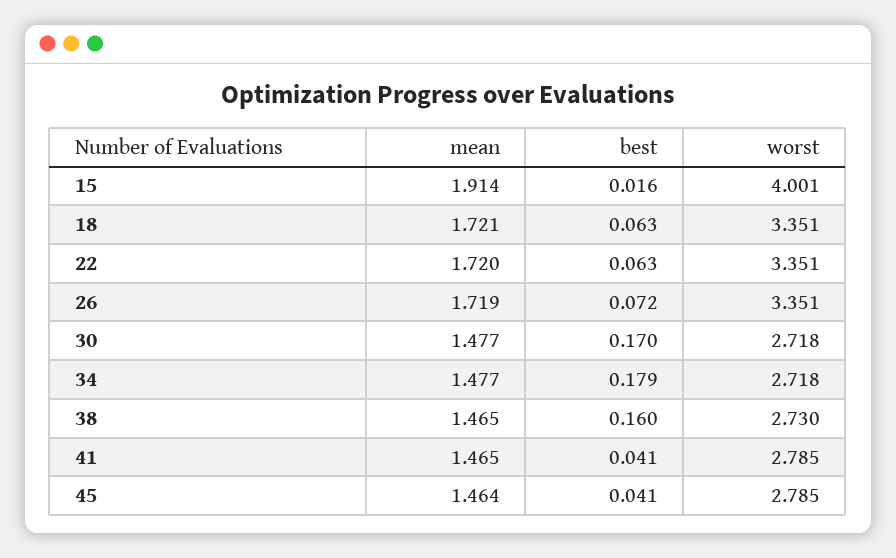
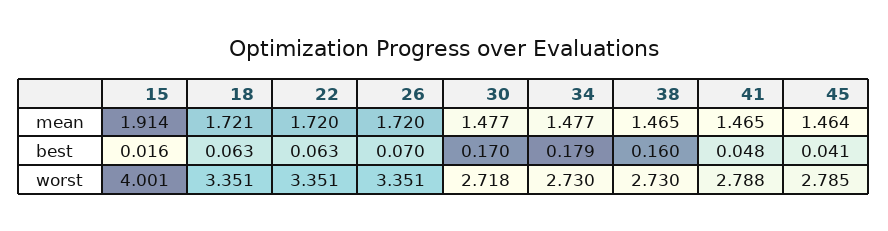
mean, 26: 1.719 -> 1.72
best, 26: 0.072 -> 0.07
worst, 34: 2.718 -> 2.73
best, 41: 0.041 -> 0.048
worst, 41: 2.785 -> 2.788

